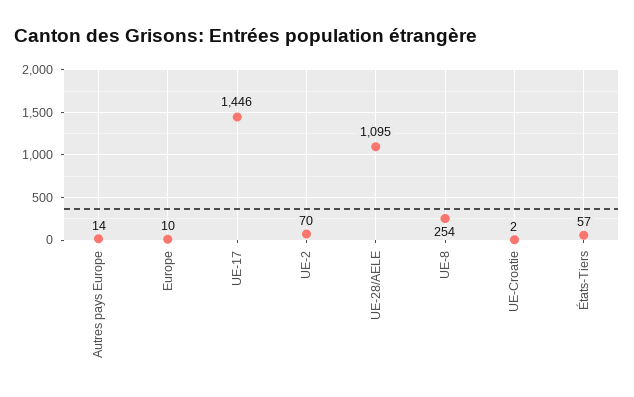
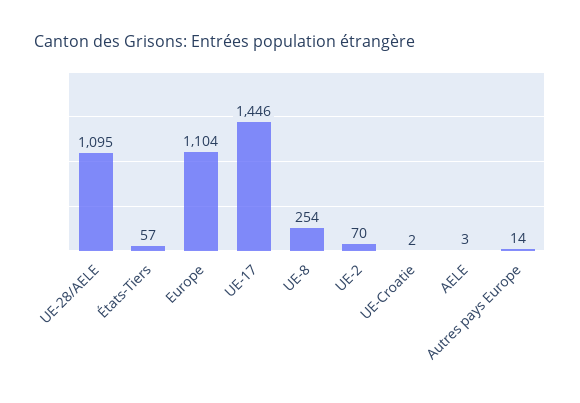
Europe: 10 -> 1104
AELE: none -> 3

